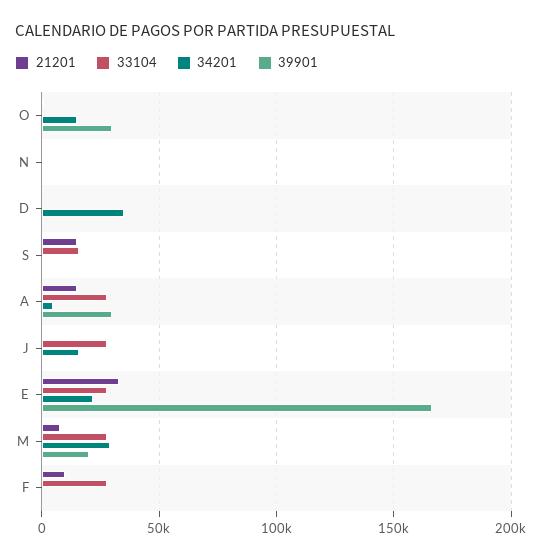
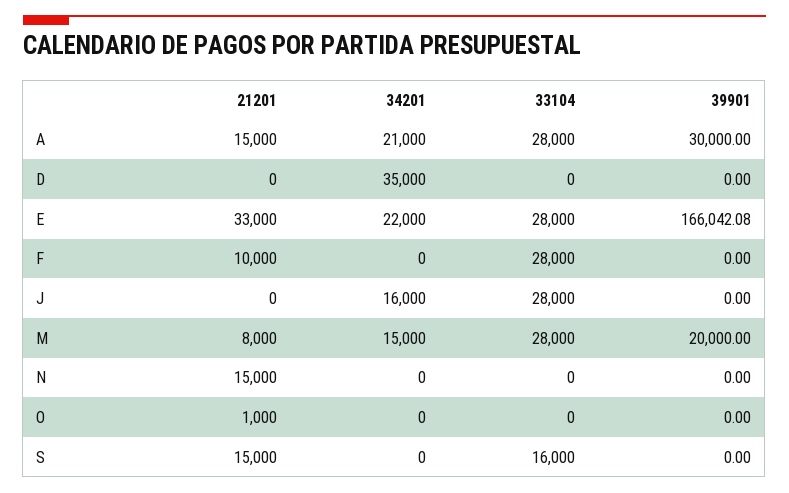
34201, O: 15000 -> 0
39901, O: 30000 -> 0
21201, N: 0 -> 15000
34201, A: 5000 -> 21000
34201, M: 30000 -> 15000

